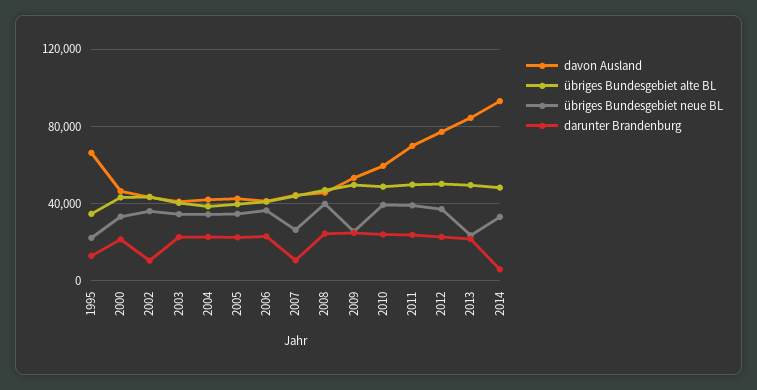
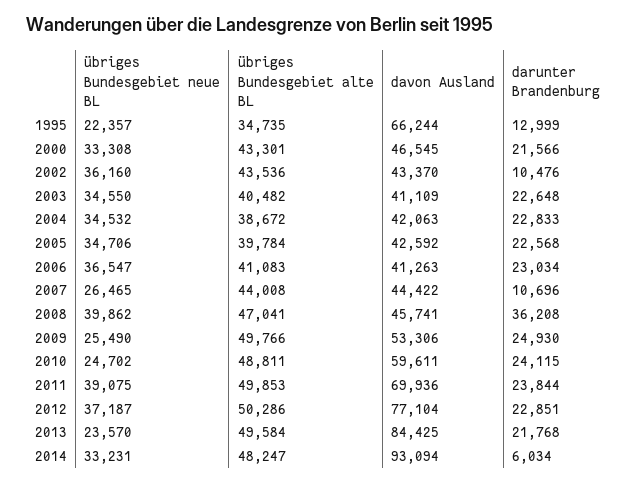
darunter Brandenburg, 2008: 25000 -> 36208
übriges Bundesgebiet neue BL, 2010: 40000 -> 24702

